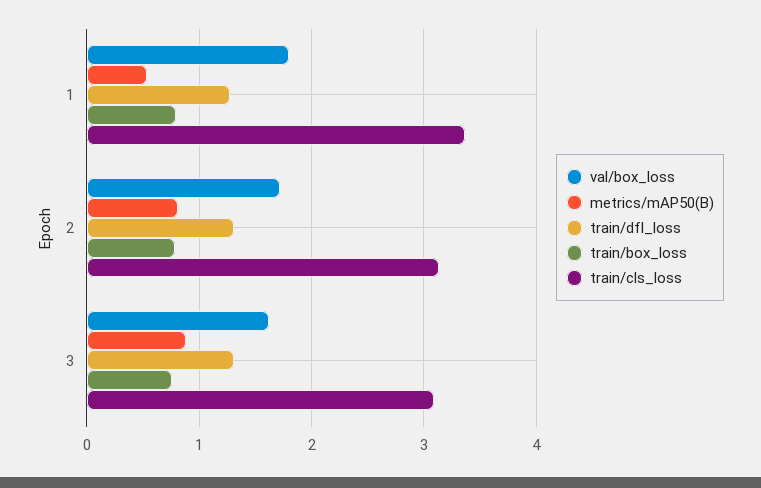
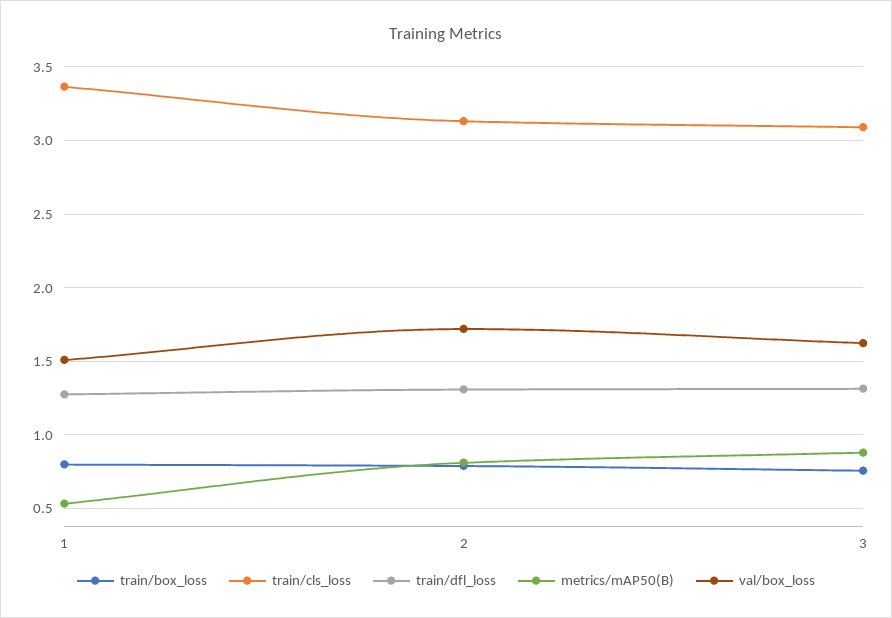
val/box_loss, 1: 1.8 -> 1.5

